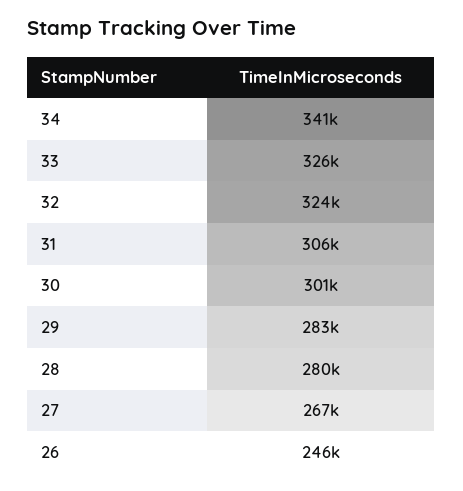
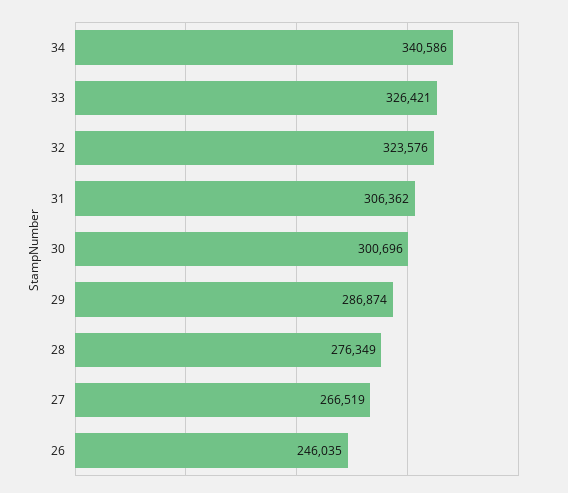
29: 283000 -> 286874
28: 280000 -> 276349

